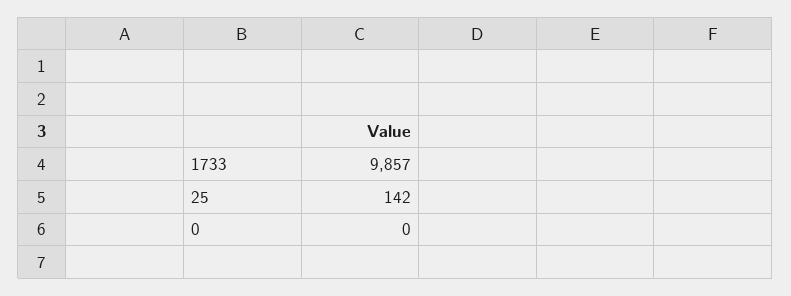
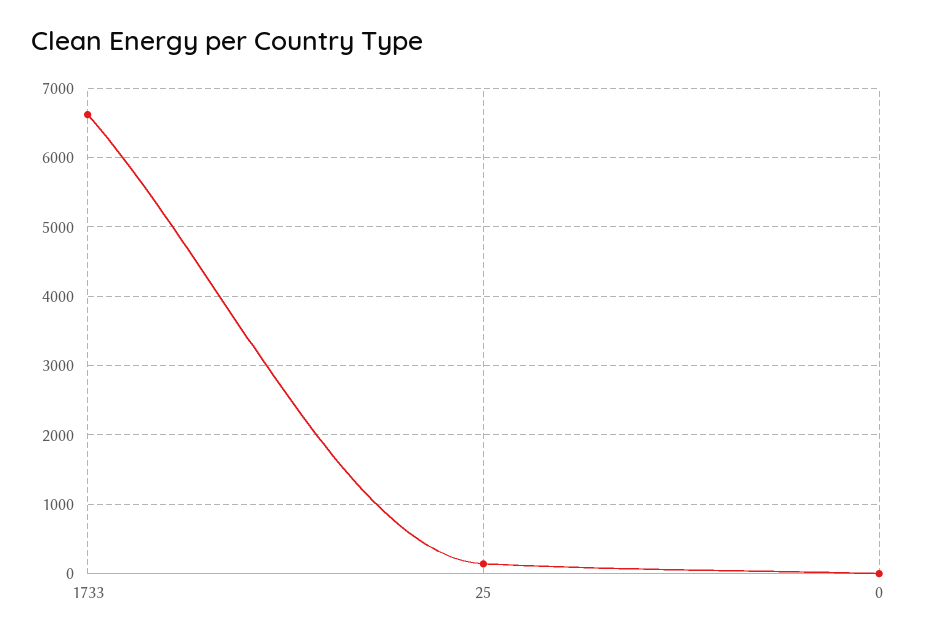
1733: 9857 -> 6600

